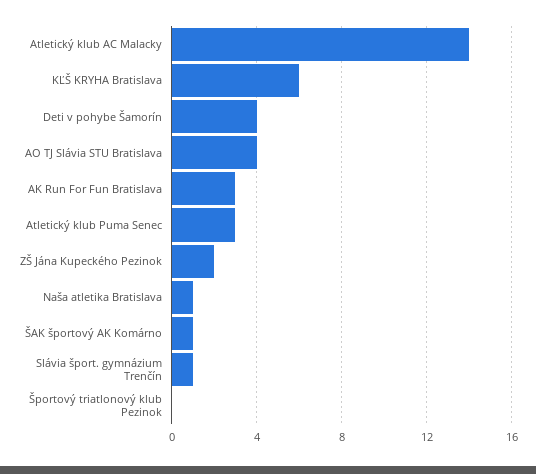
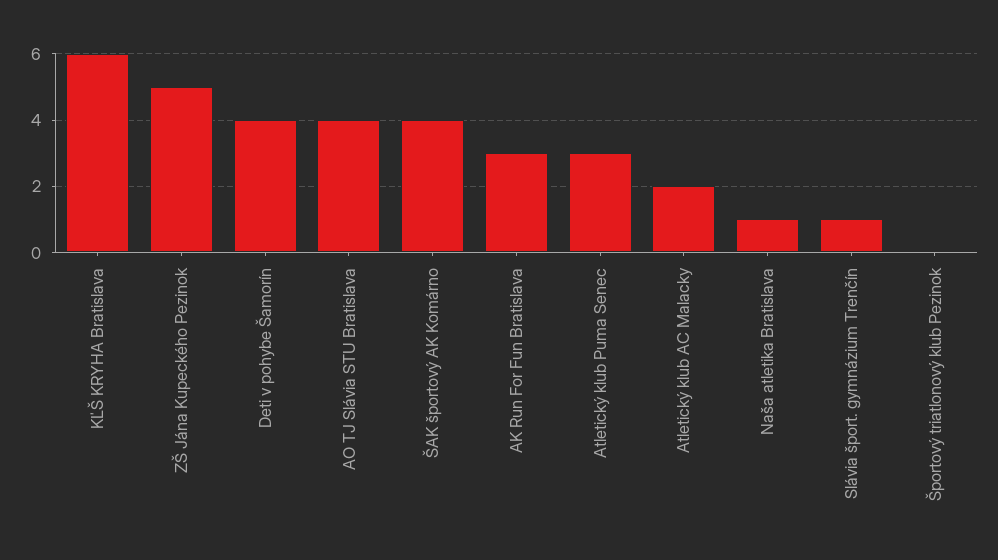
Atletický klub AC Malacky: 14 -> 2
ZŠ Jána Kupeckého Pezinok: 2 -> 5
ŠAK športový AK Komárno: 1 -> 4

